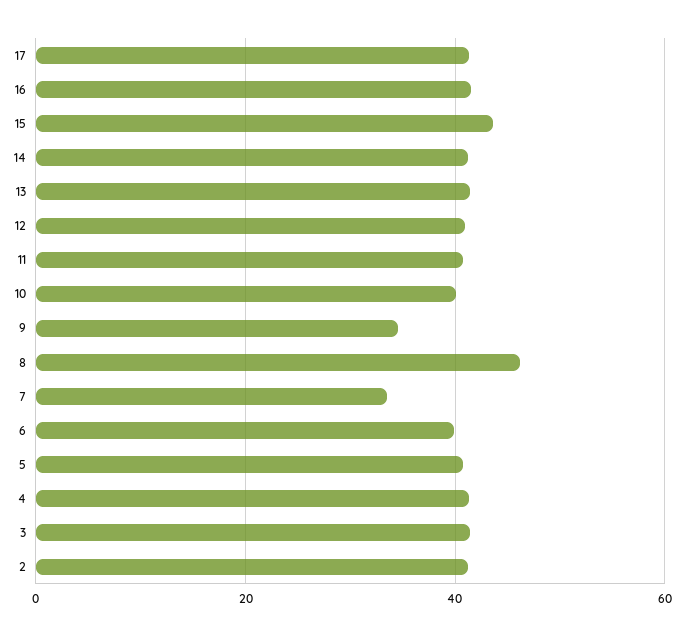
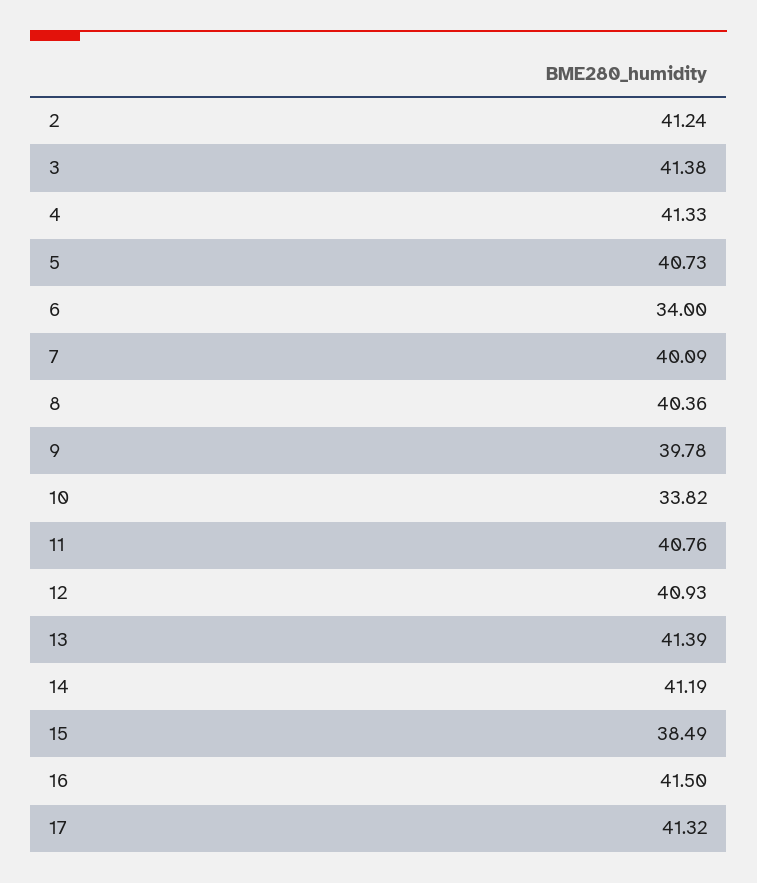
15: 44 -> 38.49
10: 40 -> 33.82
9: 34 -> 39.78
8: 46 -> 40.36
7: 34 -> 40.09
6: 40 -> 34

